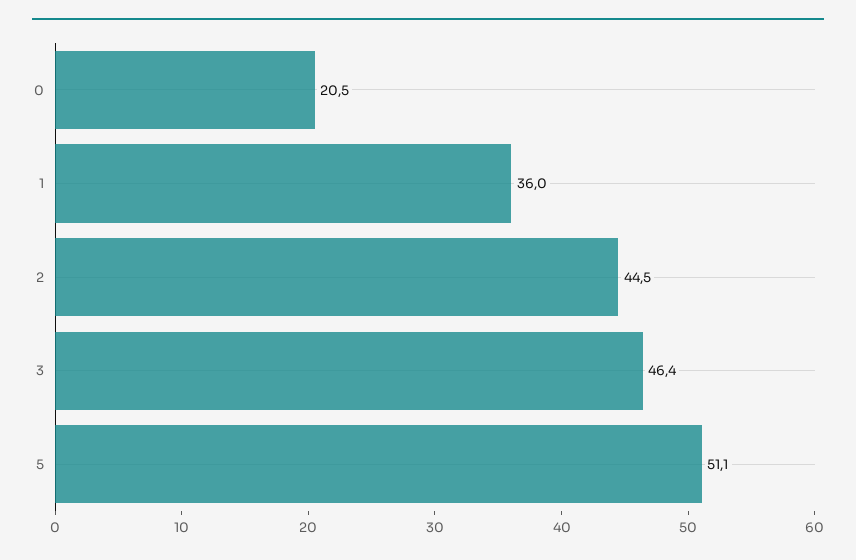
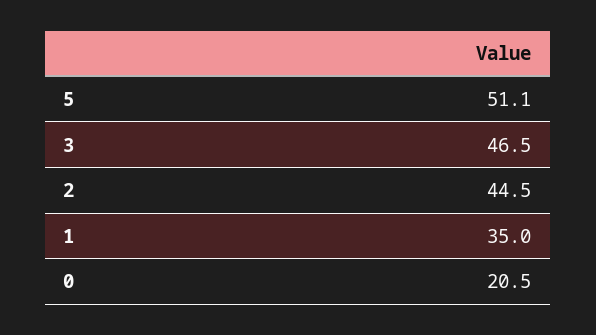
1: 36 -> 35
3: 46.4 -> 46.5

